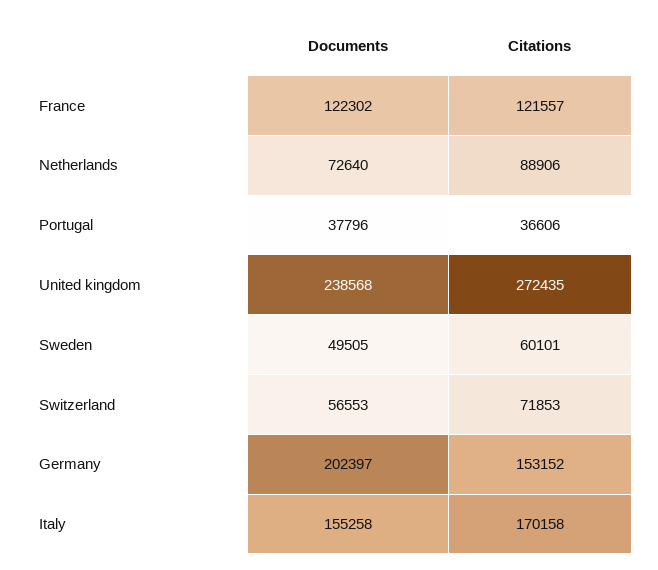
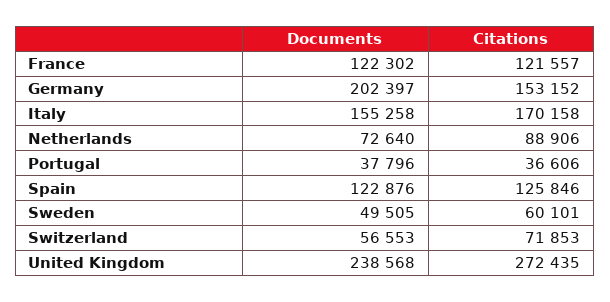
Documents, Spain: none -> 122876
Citations, Spain: none -> 125846

